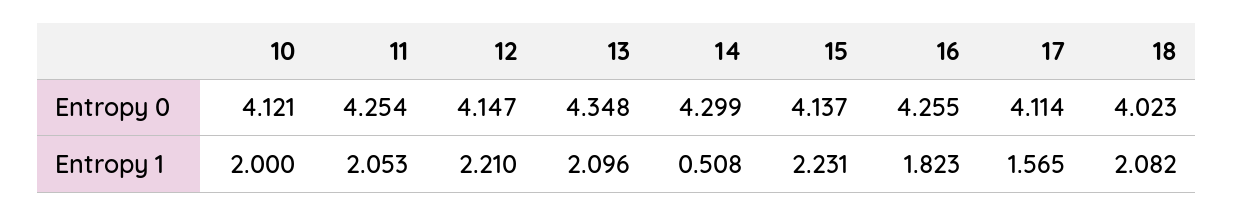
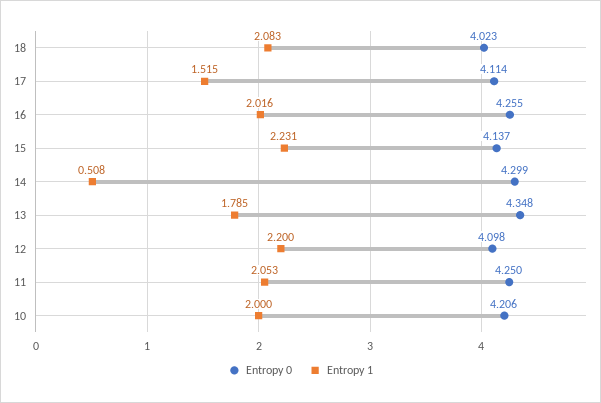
Entropy 0, 10: 4.121 -> 4.206
Entropy 0, 11: 4.254 -> 4.25
Entropy 0, 12: 4.147 -> 4.098
Entropy 1, 12: 2.21 -> 2.2
Entropy 1, 13: 2.096 -> 1.785
Entropy 1, 16: 1.823 -> 2.016
Entropy 1, 17: 1.565 -> 1.515
Entropy 1, 18: 2.082 -> 2.083

